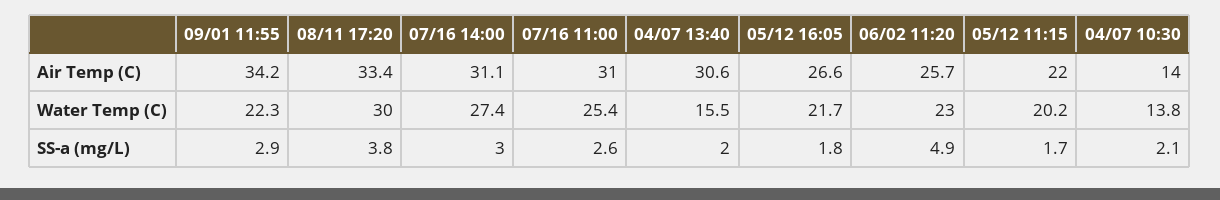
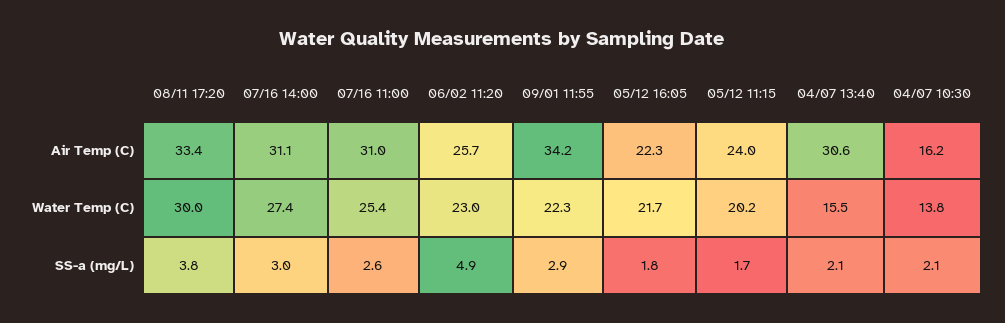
05/12 16:05, Air Temp (C): 26.6 -> 22.3
05/12 11:15, Air Temp (C): 22 -> 24
04/07 10:30, Air Temp (C): 14 -> 16.2
04/07 13:40, SS-a (mg/L): 2 -> 2.1

